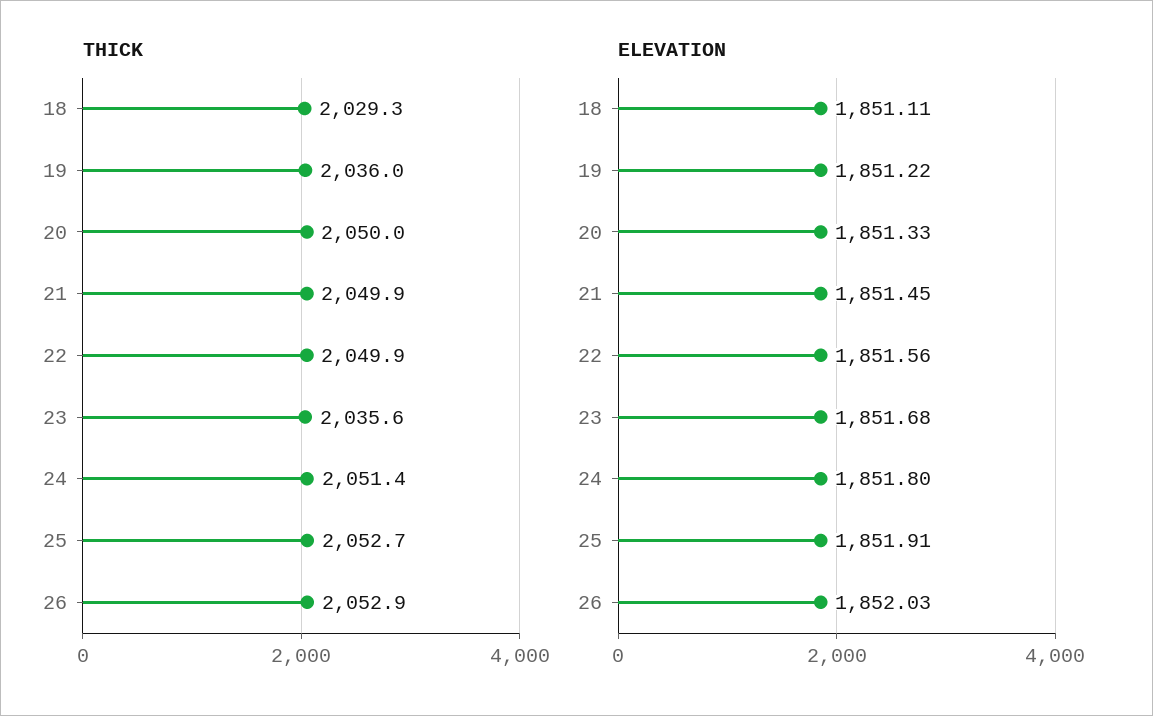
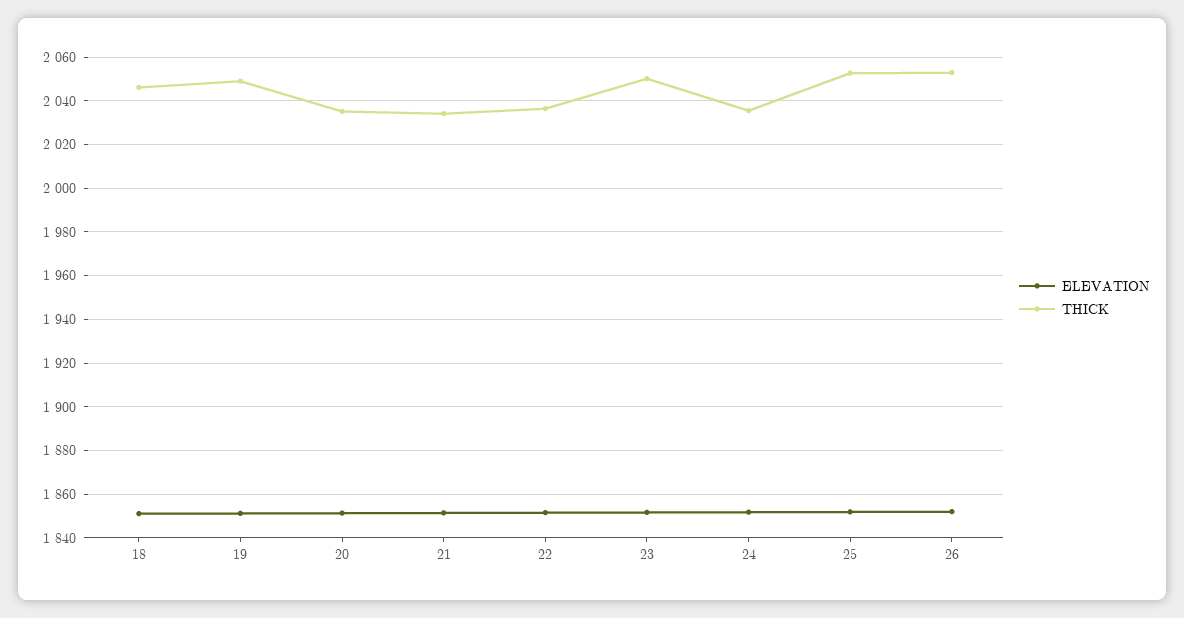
THICK, 18: 2029.3 -> 2045
THICK, 19: 2036 -> 2050
THICK, 20: 2050 -> 2035
THICK, 21: 2049.9 -> 2035
THICK, 22: 2049.9 -> 2035
THICK, 23: 2035.6 -> 2050
THICK, 24: 2051.4 -> 2035

